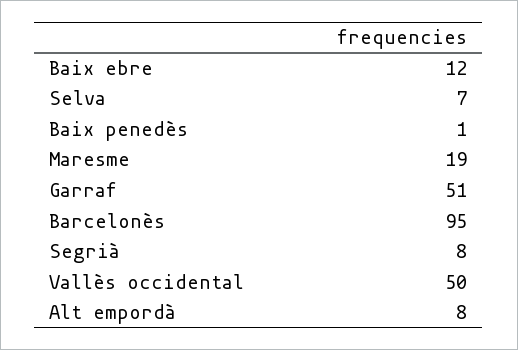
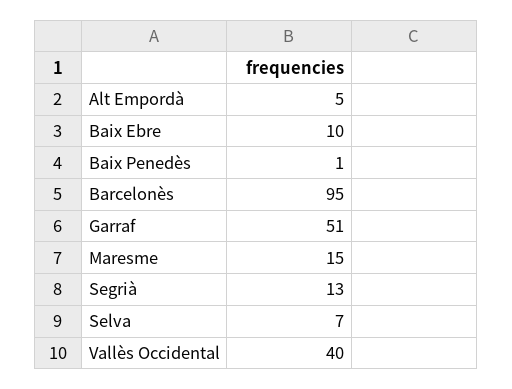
Baix ebre: 12 -> 10
Maresme: 19 -> 15
Segrià: 8 -> 13
Vallès occidental: 50 -> 40
Alt empordà: 8 -> 5

